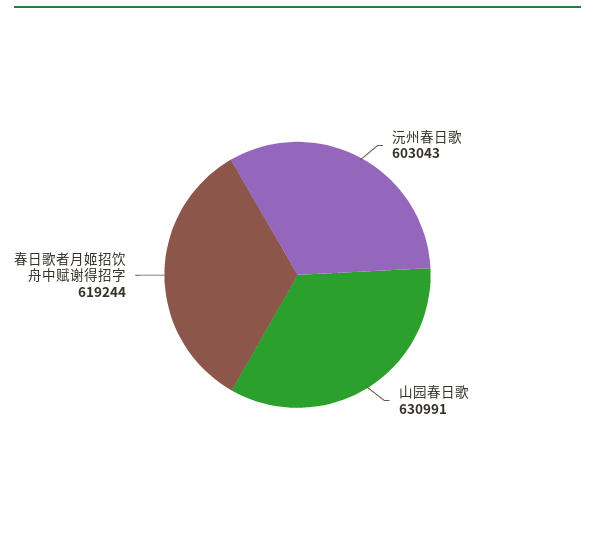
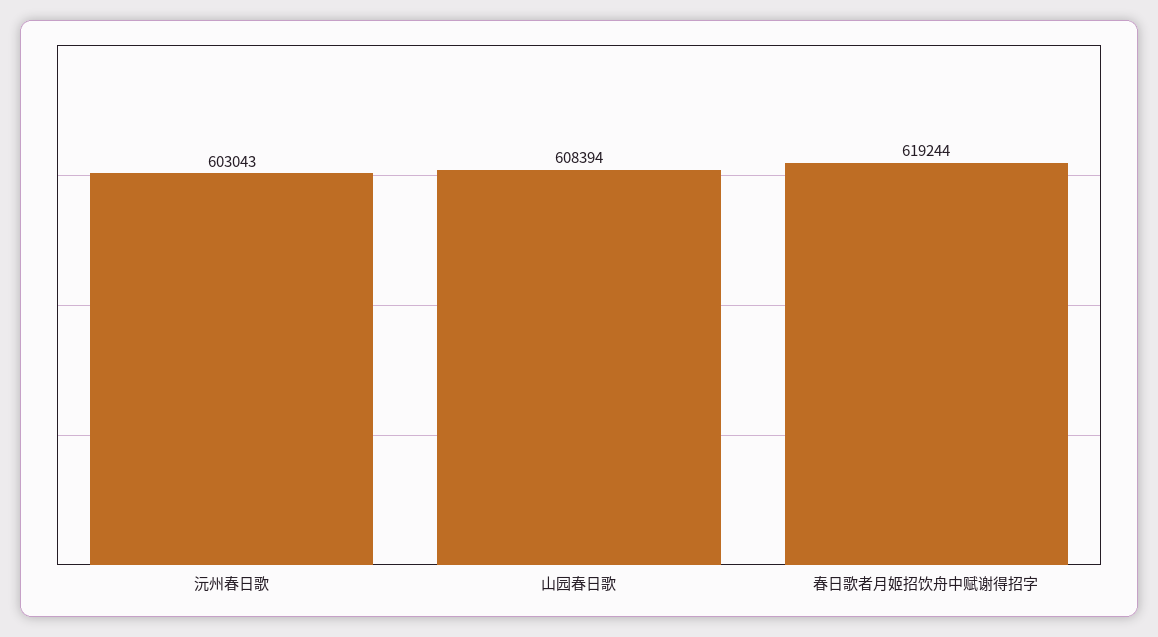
山园春日歌: 630991 -> 608394

